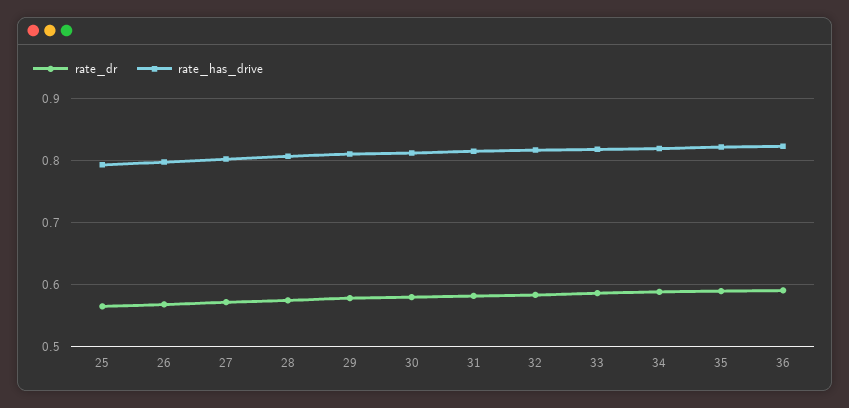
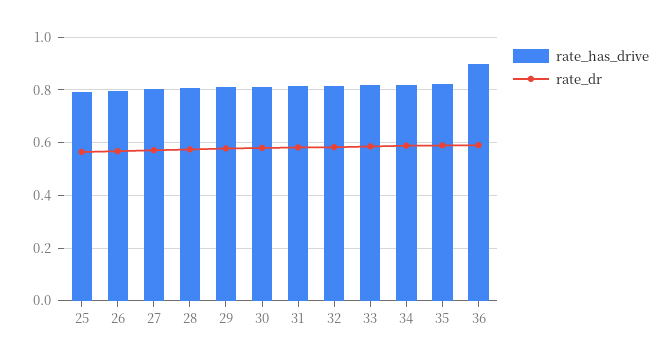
rate_has_drive, 36: 0.82 -> 0.9

